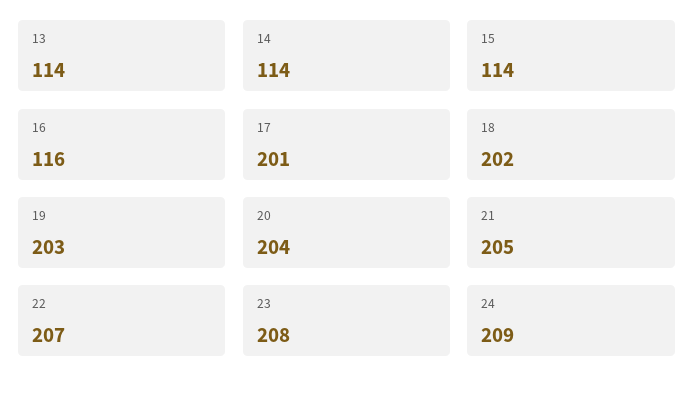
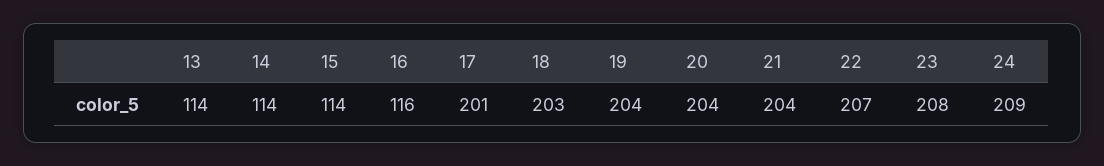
18: 202 -> 203
19: 203 -> 204
21: 205 -> 204

